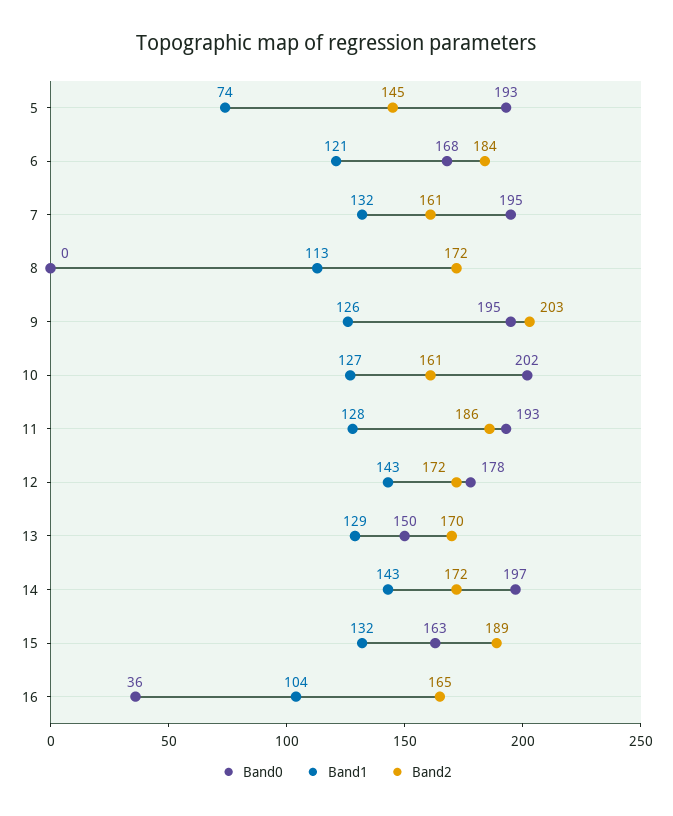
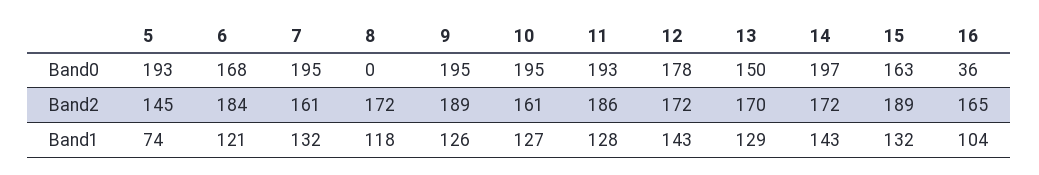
Band1, 8: 113 -> 118
Band2, 9: 203 -> 189
Band0, 10: 202 -> 195

